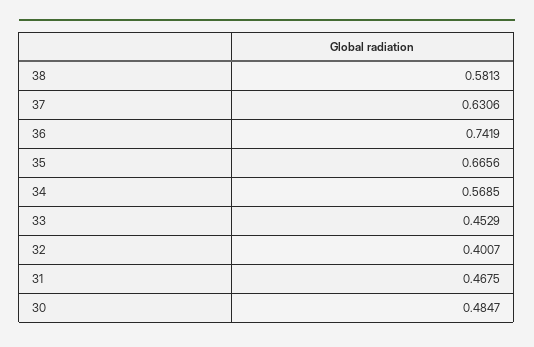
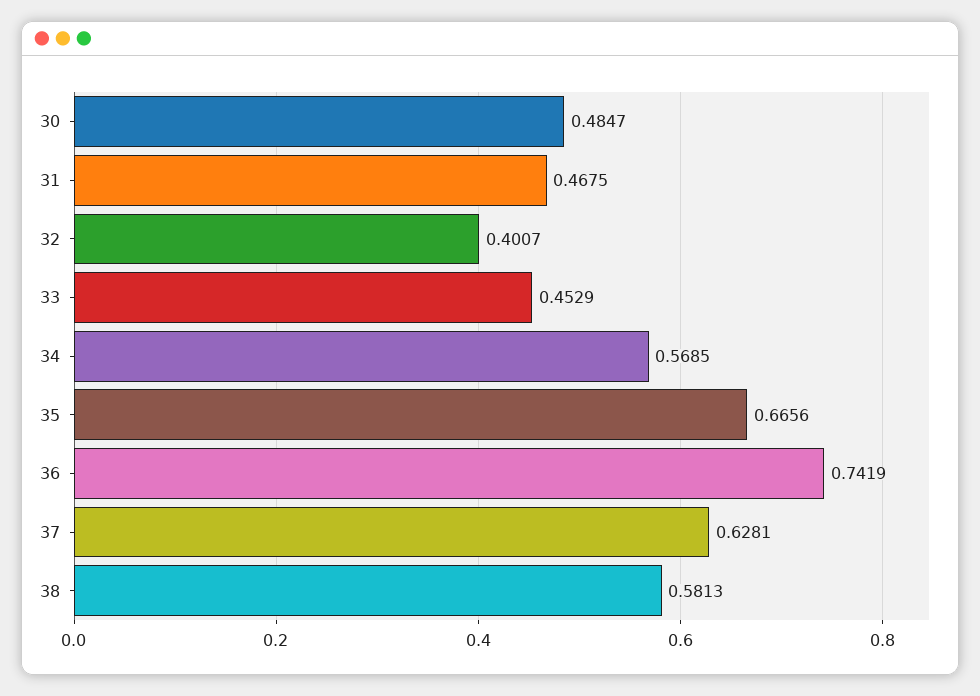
37: 0.6306 -> 0.6281

